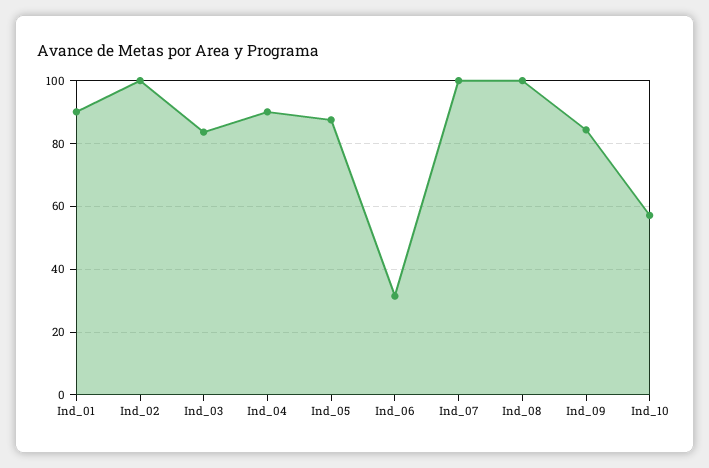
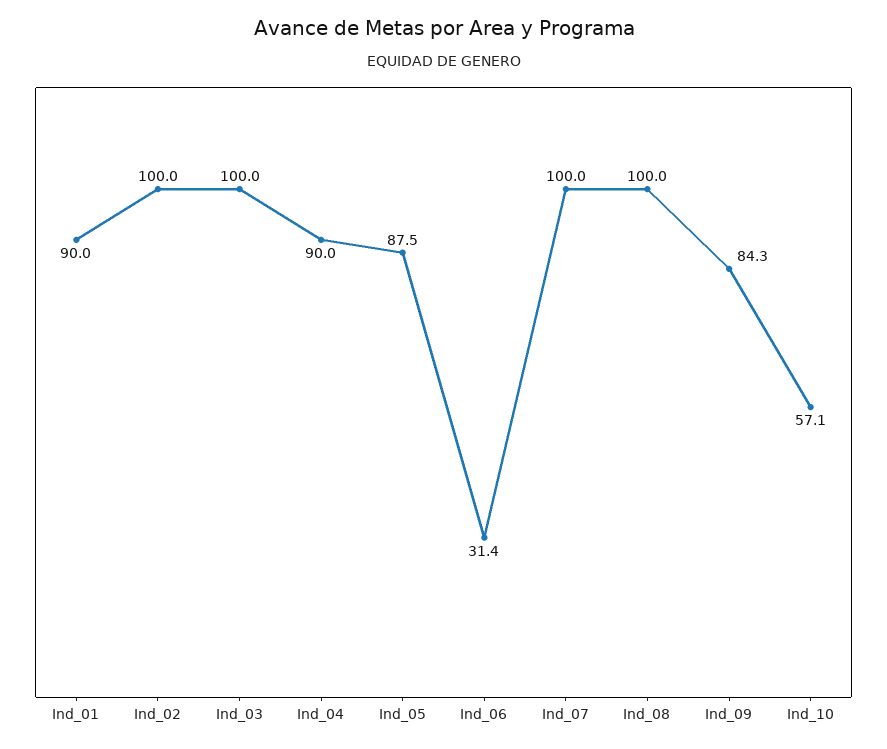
Ind_03: 84 -> 100

